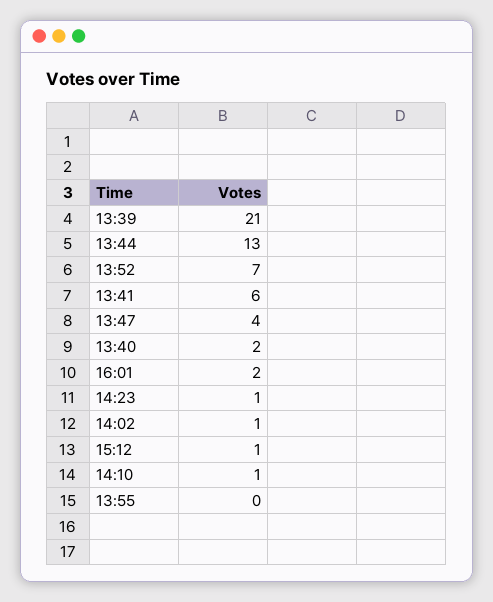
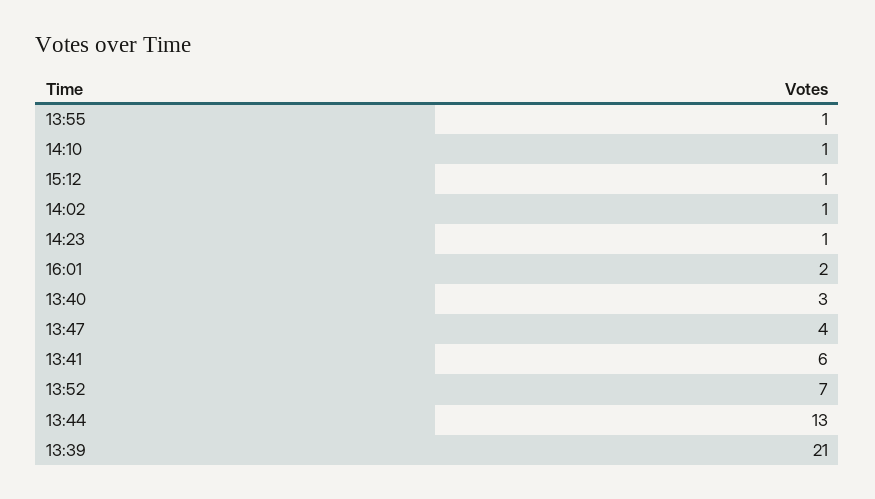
13:40: 2 -> 3
13:55: 0 -> 1

